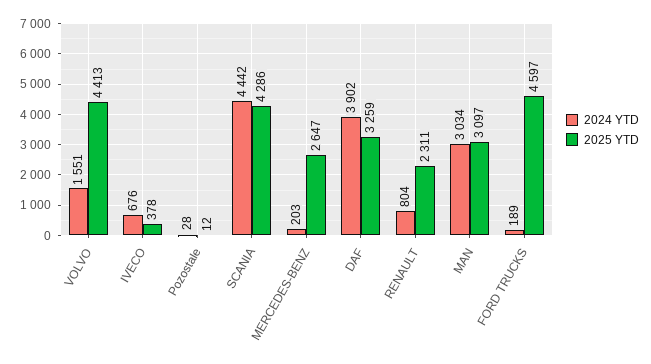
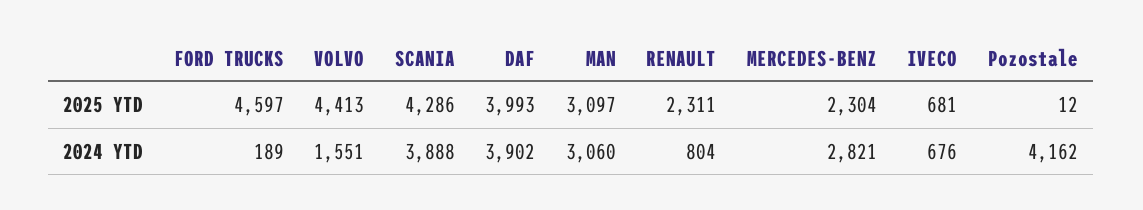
2025 YTD, IVECO: 378 -> 681
2024 YTD, Pozostale: 28 -> 4162
2024 YTD, SCANIA: 4442 -> 3888
2024 YTD, MERCEDES-BENZ: 203 -> 2821
2025 YTD, MERCEDES-BENZ: 2647 -> 2304
2025 YTD, DAF: 3259 -> 3993
2024 YTD, MAN: 3034 -> 3060

